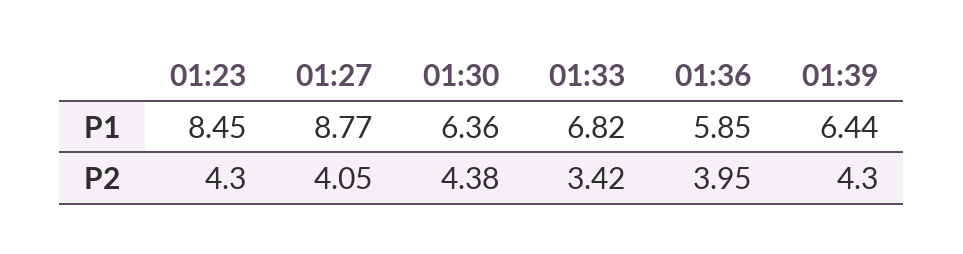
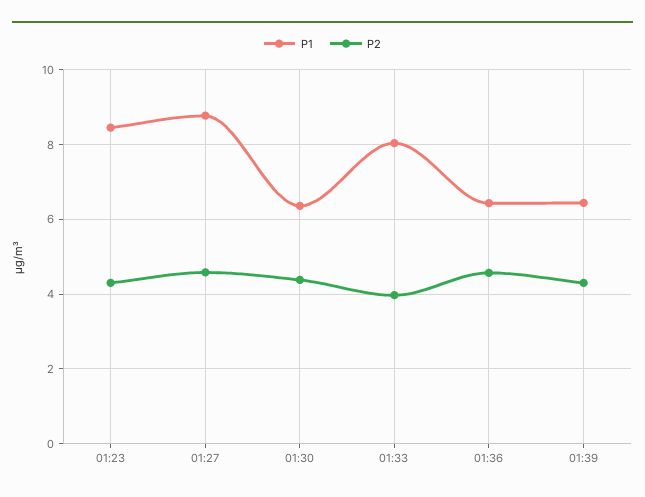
P1, 01:33: 6.82 -> 8
P1, 01:36: 5.85 -> 6.4
P2, 01:27: 4.05 -> 4.6
P2, 01:33: 3.42 -> 4
P2, 01:36: 3.95 -> 4.6

